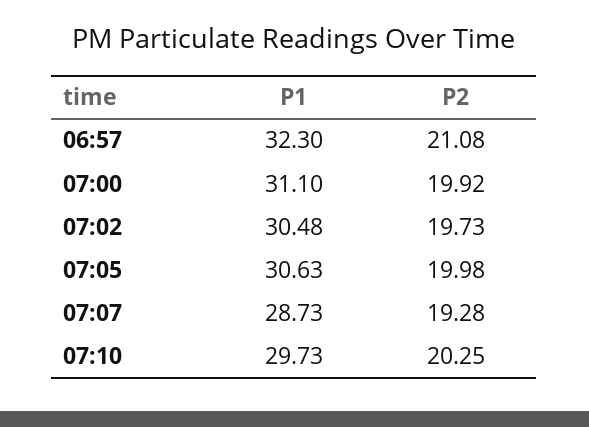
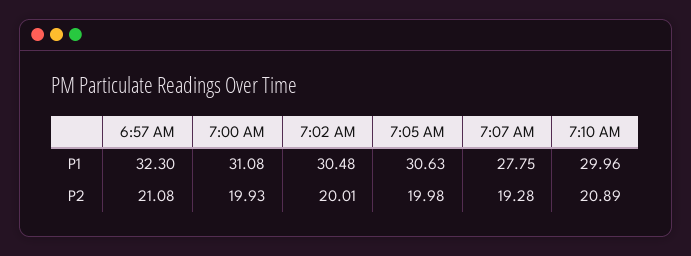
P1, 07:00: 31.1 -> 31.08
P2, 07:00: 19.92 -> 19.93
P2, 07:02: 19.73 -> 20.01
P1, 07:07: 28.73 -> 27.75
P1, 07:10: 29.73 -> 29.96
P2, 07:10: 20.25 -> 20.89

